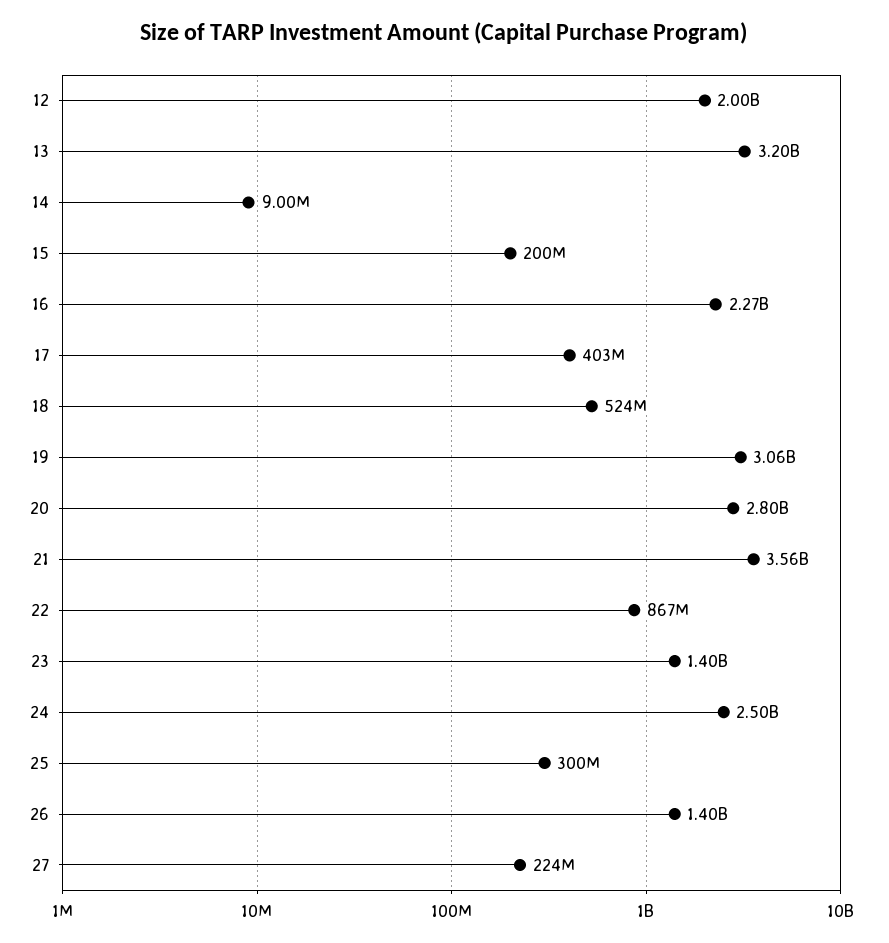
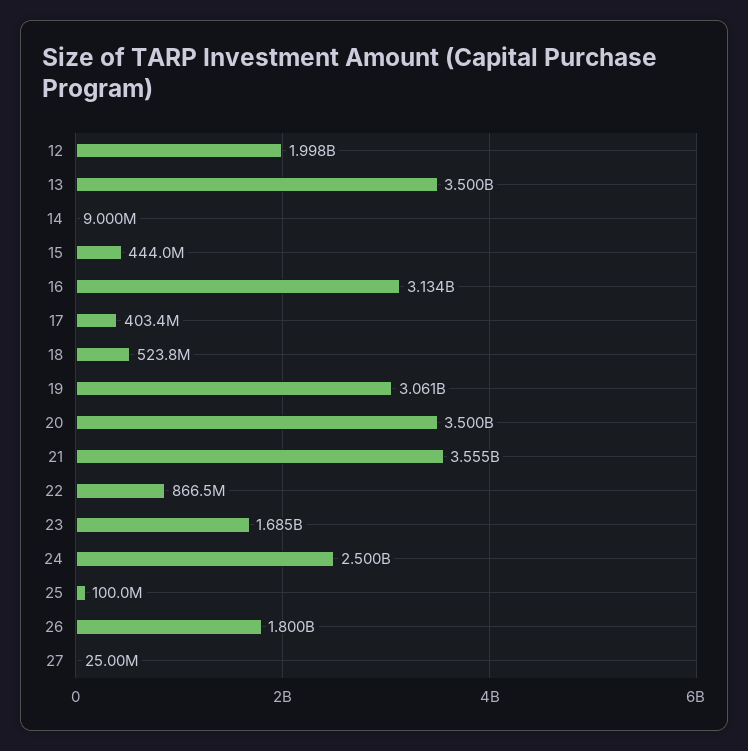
13: 3200000000 -> 3500000000
15: 200000000 -> 444000000
16: 2270000000 -> 3134000000
20: 2800000000 -> 3500000000
23: 1400000000 -> 1685000000
25: 300000000 -> 100000000
26: 1400000000 -> 1800000000
27: 224000000 -> 25000000

